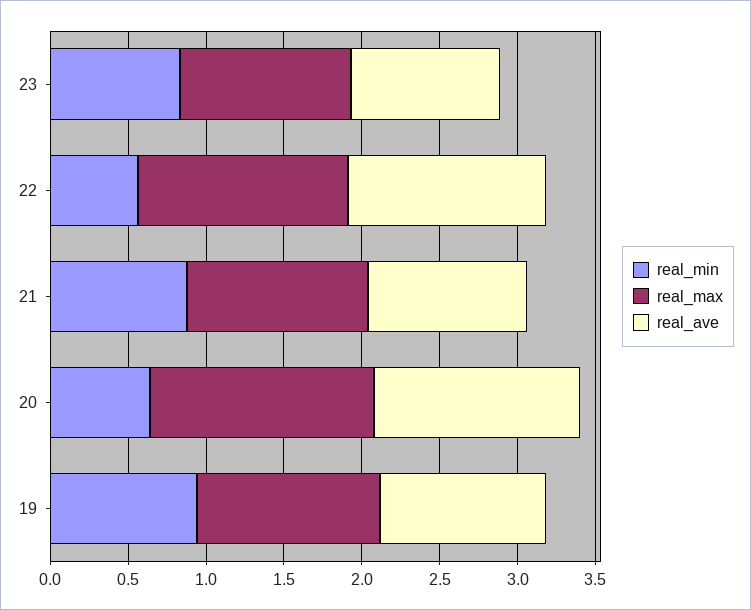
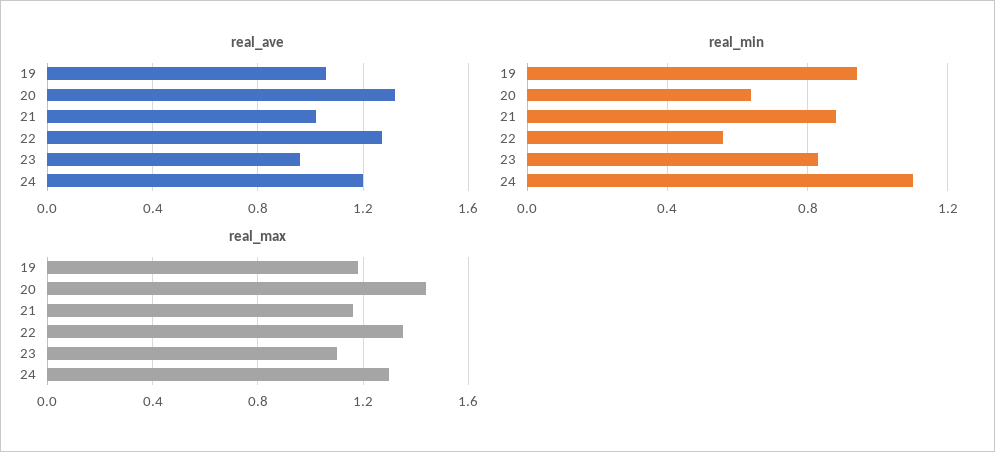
real_ave, 24: none -> 1.2
real_min, 24: none -> 1.1
real_max, 24: none -> 1.3

